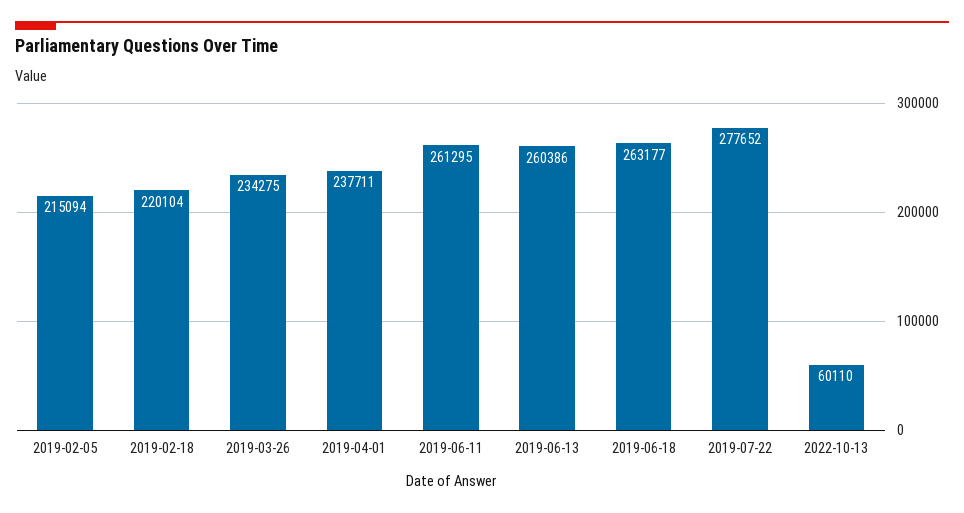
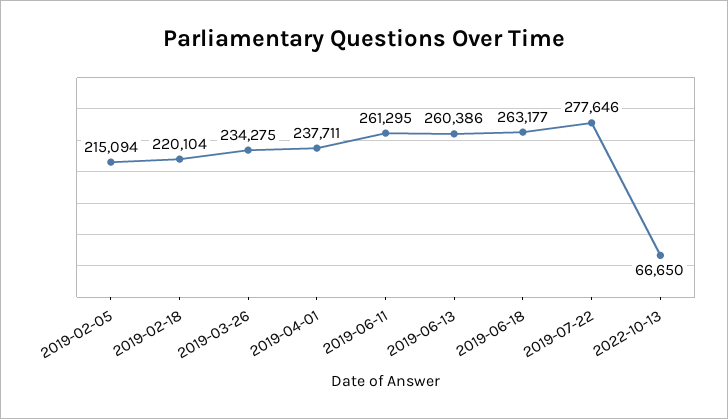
2019-07-22: 277652 -> 277646
2022-10-13: 60110 -> 66650

